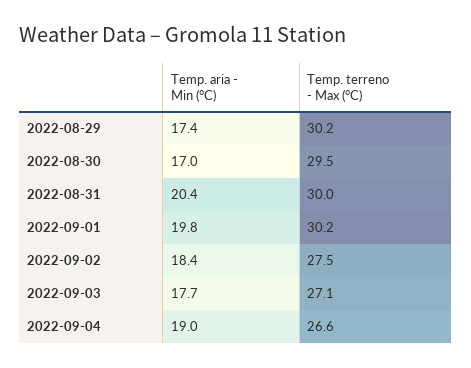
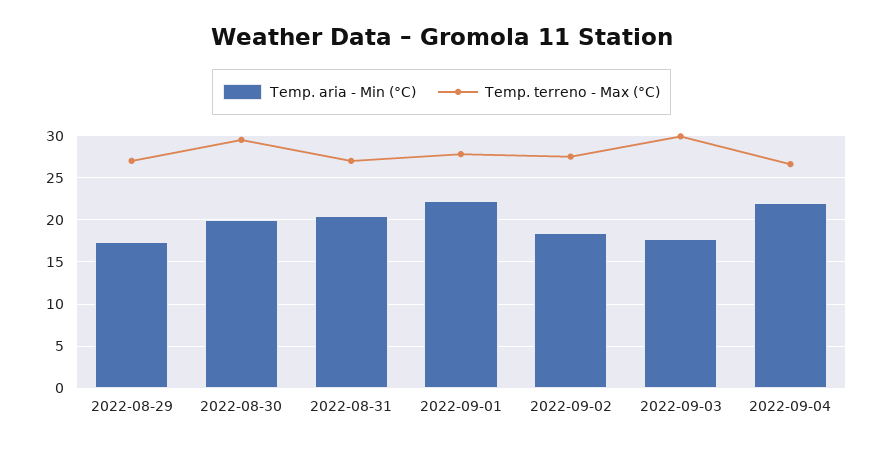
Temp. terreno - Max (°C), 2022-08-29: 30.2 -> 27
Temp. aria - Min (°C), 2022-08-30: 17 -> 20
Temp. terreno - Max (°C), 2022-08-31: 30 -> 27
Temp. aria - Min (°C), 2022-09-01: 19.8 -> 22
Temp. terreno - Max (°C), 2022-09-01: 30.2 -> 28
Temp. terreno - Max (°C), 2022-09-03: 27.1 -> 30
Temp. aria - Min (°C), 2022-09-04: 19 -> 22

